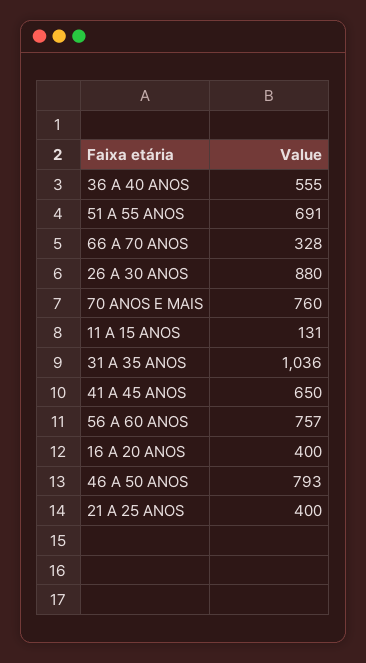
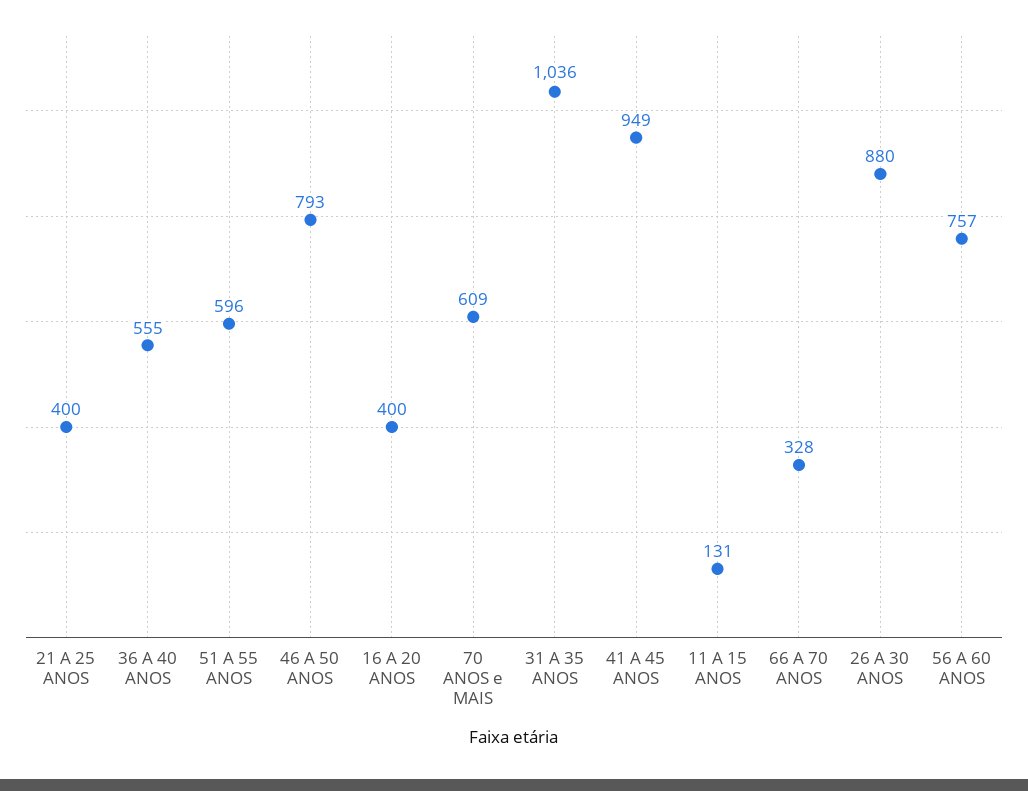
51 A 55 ANOS: 691 -> 596
70 ANOS E MAIS: 760 -> 609
41 A 45 ANOS: 650 -> 949

